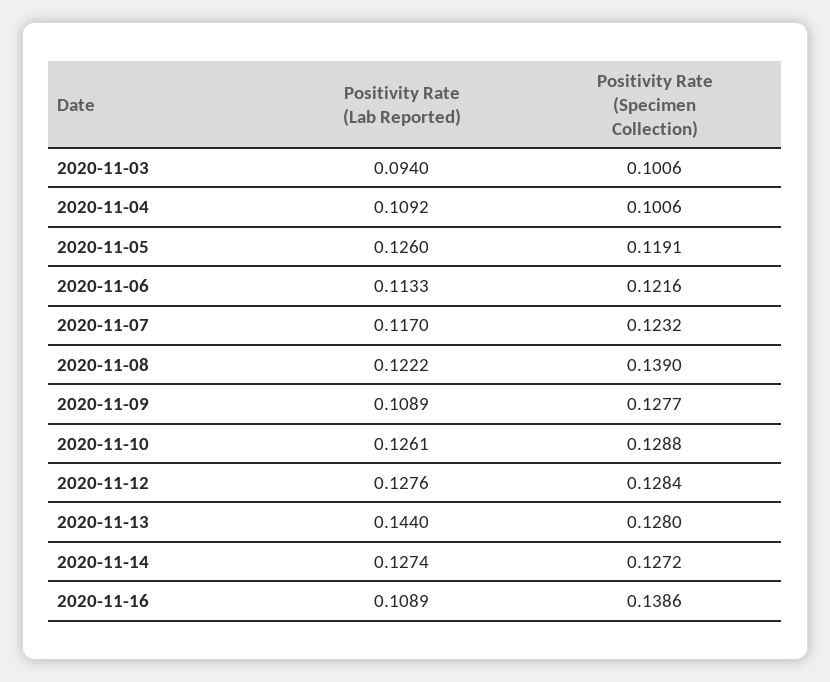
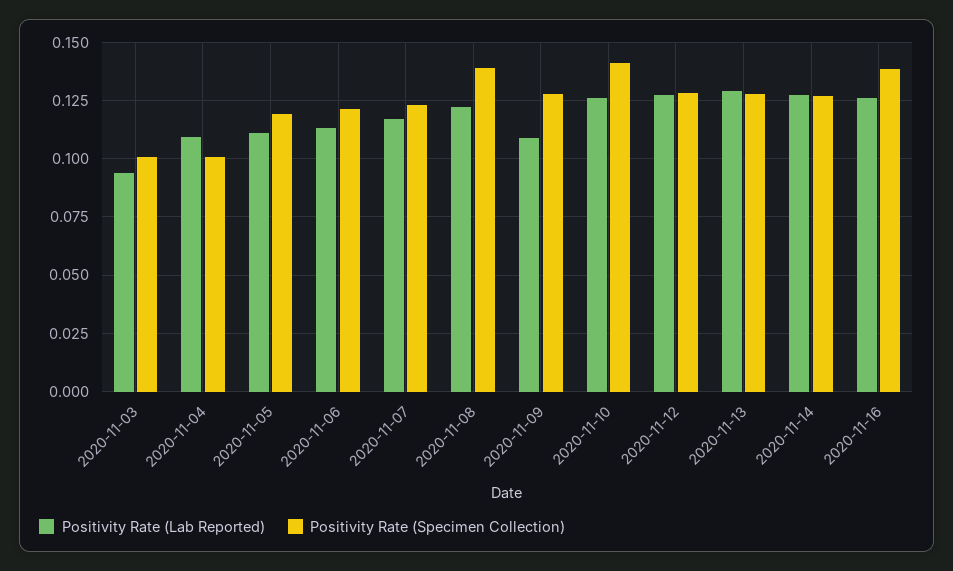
Positivity Rate (Lab Reported), 2020-11-05: 0.126 -> 0.11
Positivity Rate (Specimen Collection), 2020-11-10: 0.1288 -> 0.14
Positivity Rate (Lab Reported), 2020-11-13: 0.144 -> 0.13
Positivity Rate (Lab Reported), 2020-11-16: 0.1089 -> 0.125

